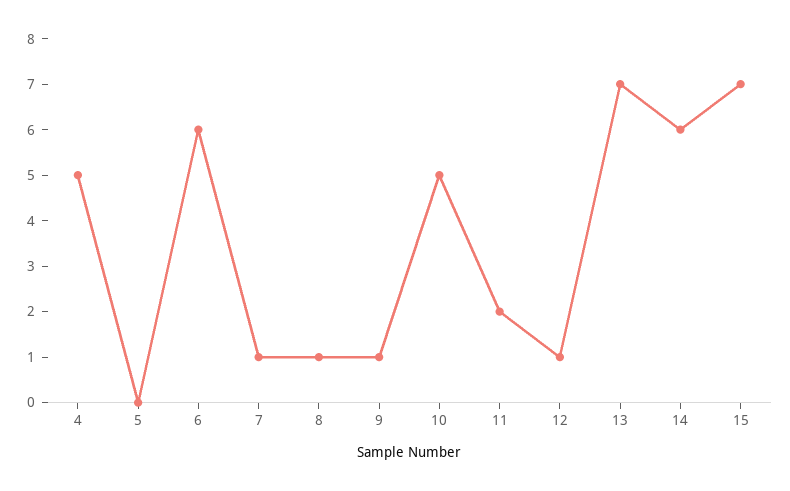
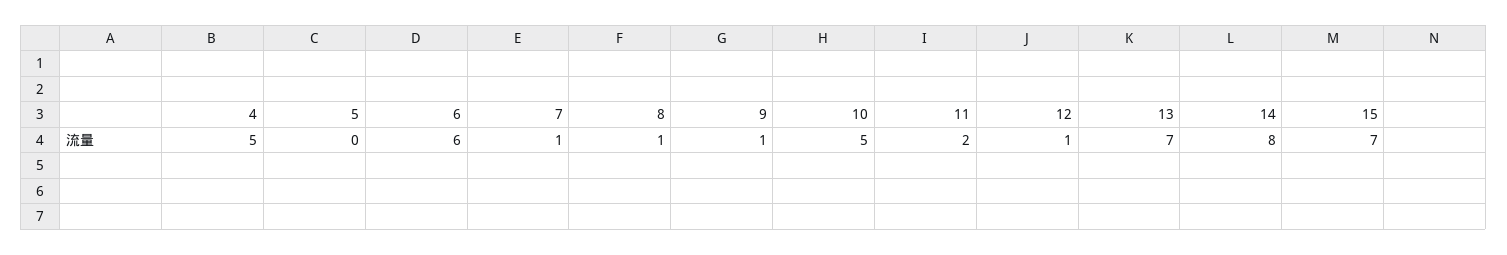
14: 6 -> 8

